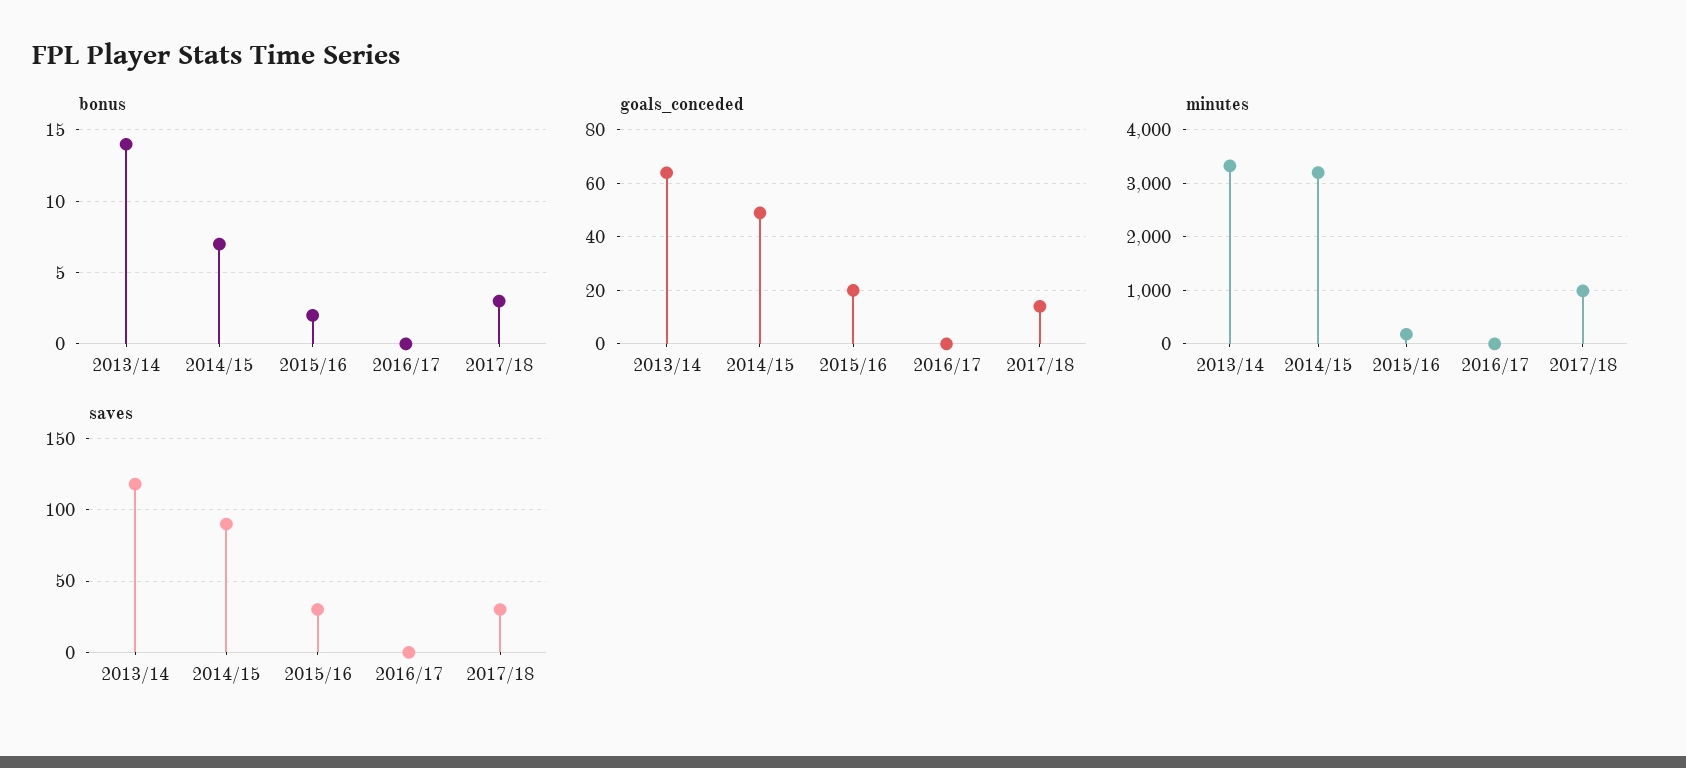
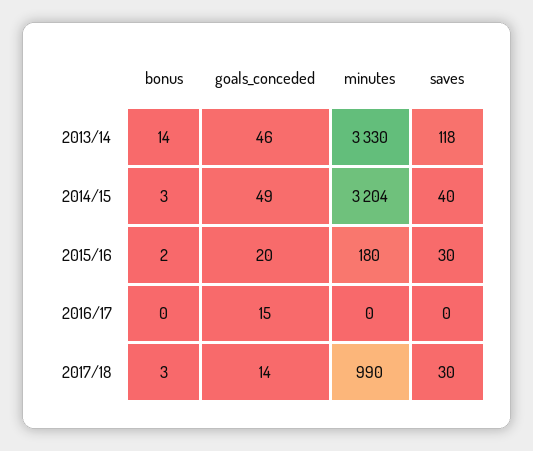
bonus, 2014/15: 7 -> 3
goals_conceded, 2013/14: 65 -> 46
goals_conceded, 2016/17: 0 -> 15
saves, 2014/15: 90 -> 40

